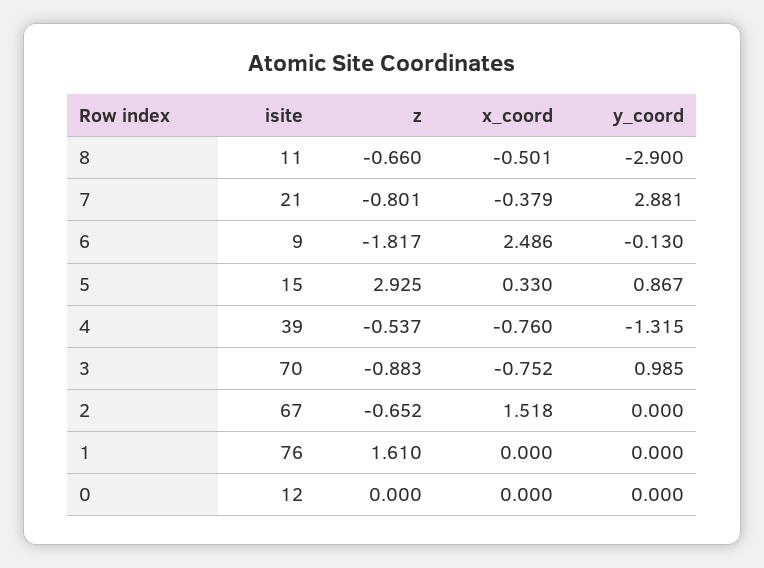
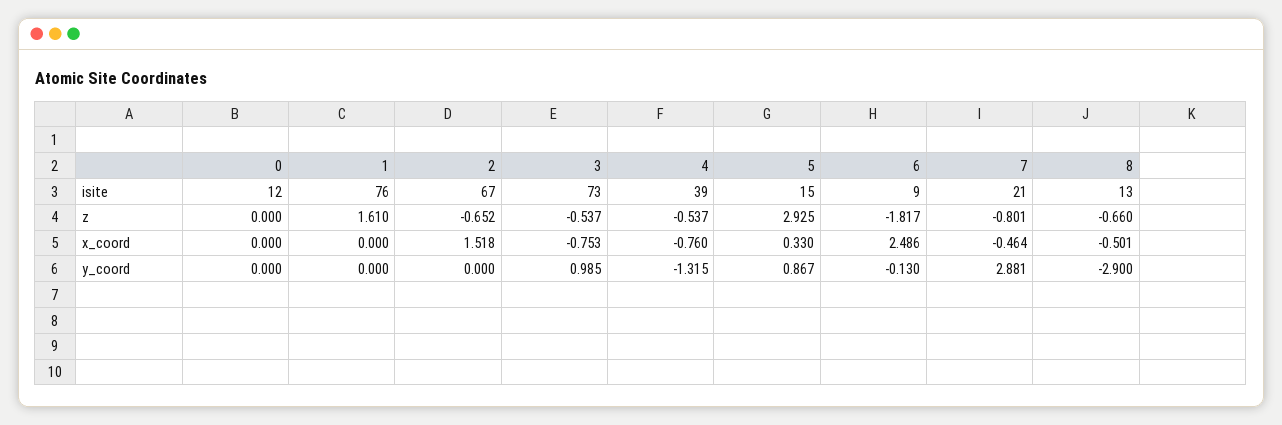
isite, 8: 11 -> 13
x_coord, 7: -0.379 -> -0.464
isite, 3: 70 -> 73
z, 3: -0.883 -> -0.537
x_coord, 3: -0.752 -> -0.753

